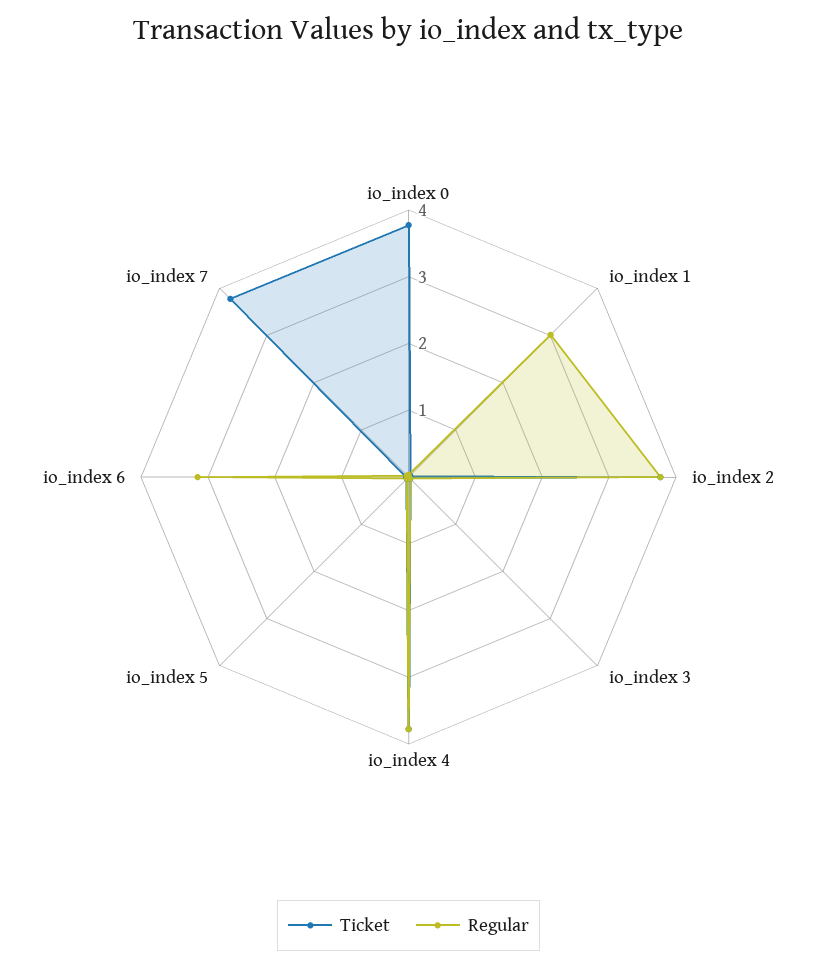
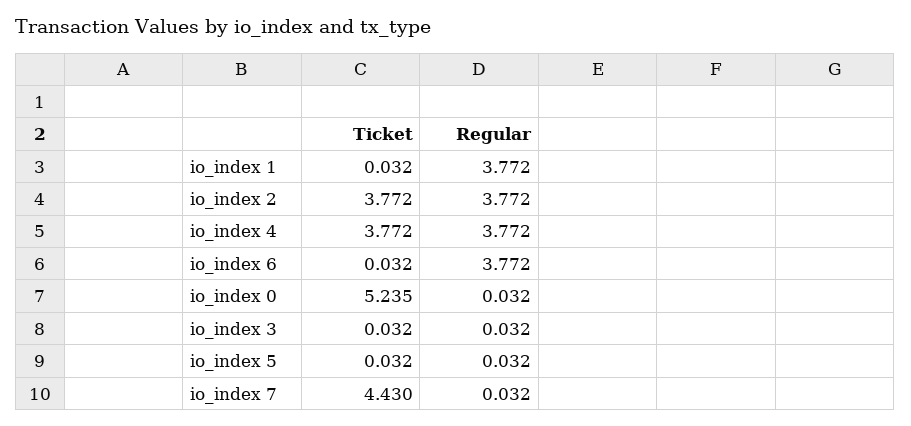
Ticket, io_index 0: 3.8 -> 5.235
Regular, io_index 1: 3 -> 3.772
Regular, io_index 6: 3.2 -> 3.772
Ticket, io_index 7: 3.8 -> 4.43

